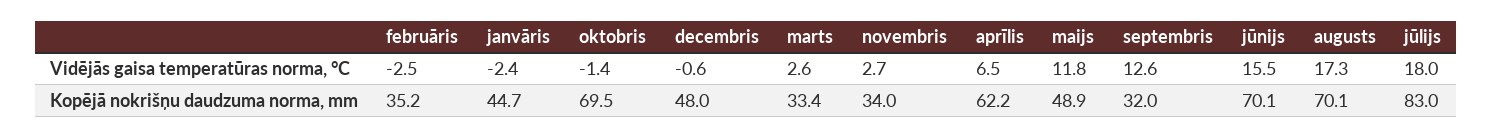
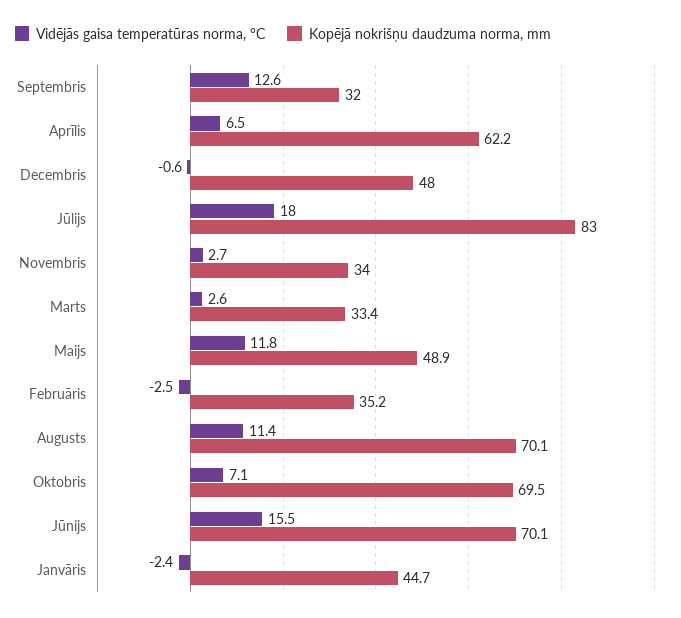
Vidējās gaisa temperatūras norma, °C, oktobris: -1.4 -> 7.1
Vidējās gaisa temperatūras norma, °C, augusts: 17.3 -> 11.4

